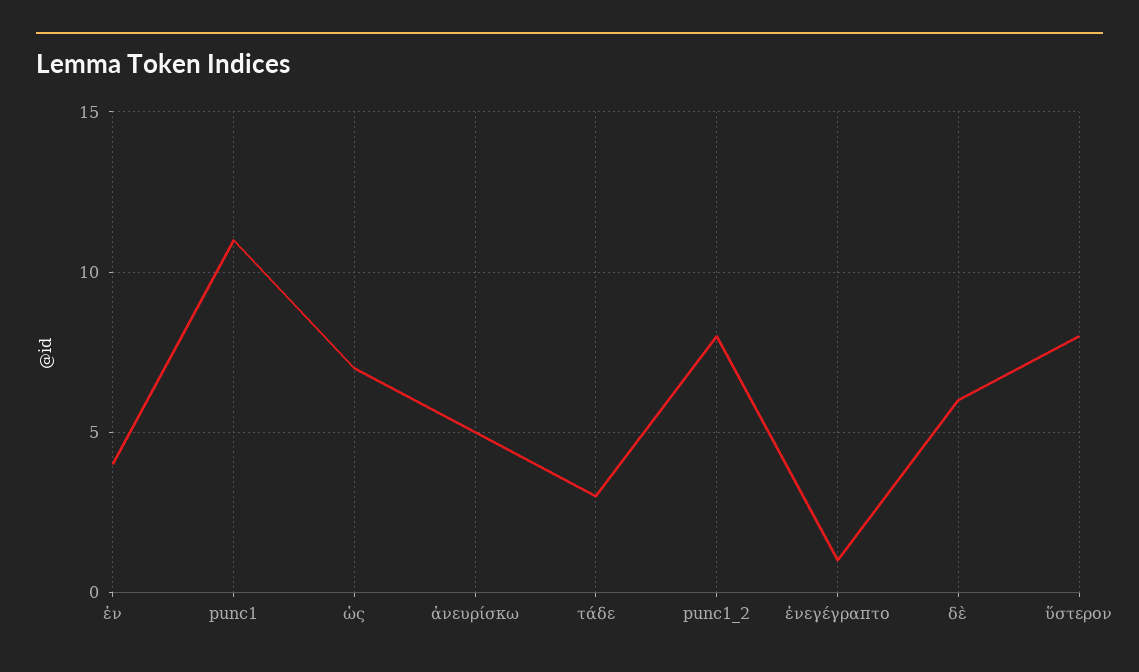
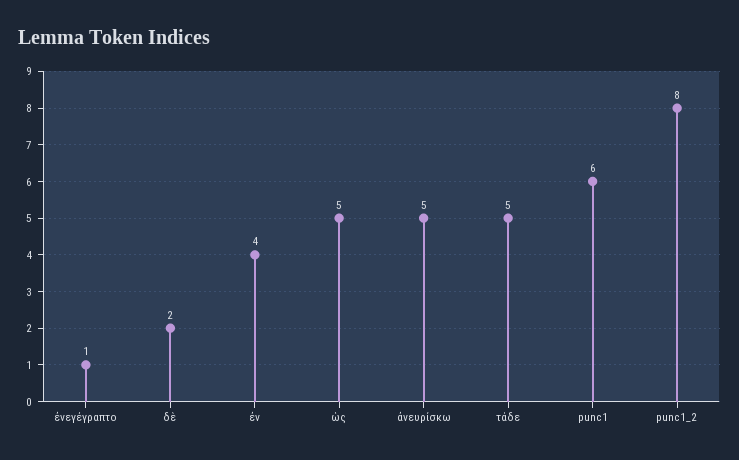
punc1: 11 -> 6
ὡς: 7 -> 5
τάδε: 3 -> 5
δὲ: 6 -> 2
ὕστερον: 8 -> none

